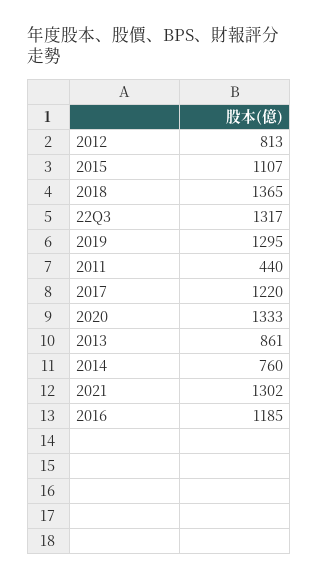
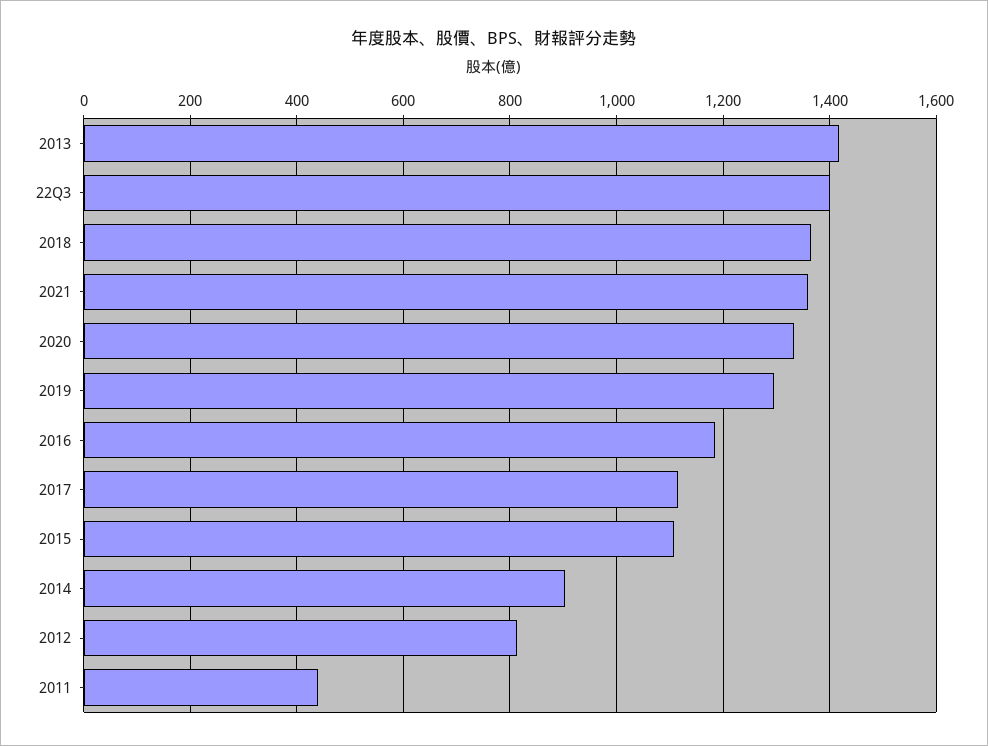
22Q3: 1317 -> 1400
2017: 1220 -> 1120
2013: 861 -> 1420
2014: 760 -> 900
2021: 1302 -> 1360

